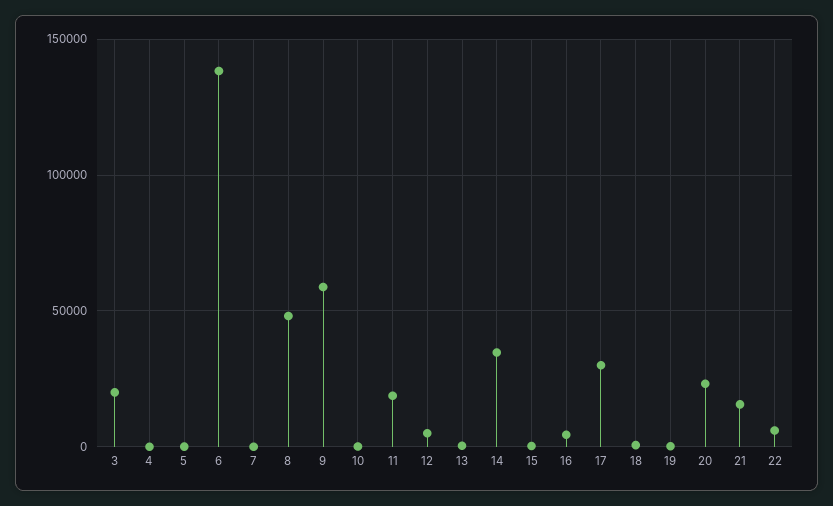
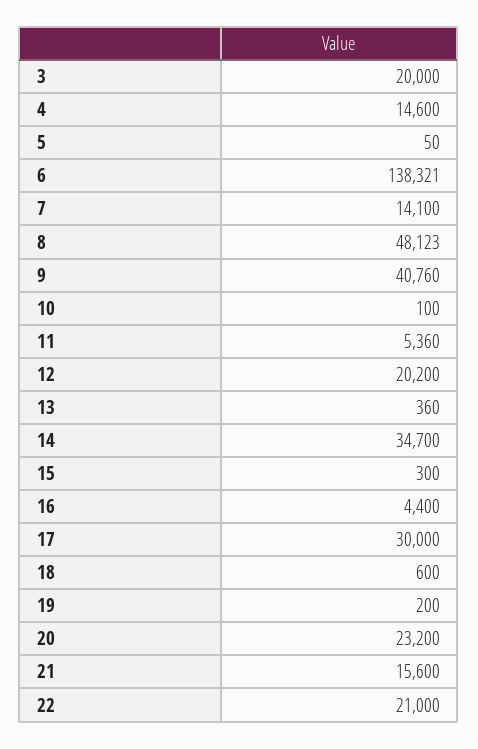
4: 0 -> 14600
7: 0 -> 14100
9: 60000 -> 40760
11: 20000 -> 5360
12: 5000 -> 20200
22: 5000 -> 21000

